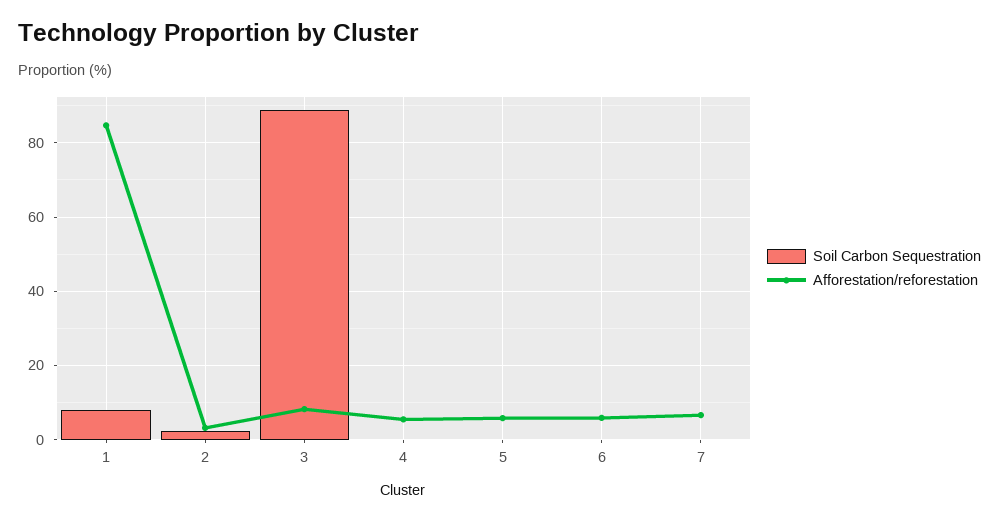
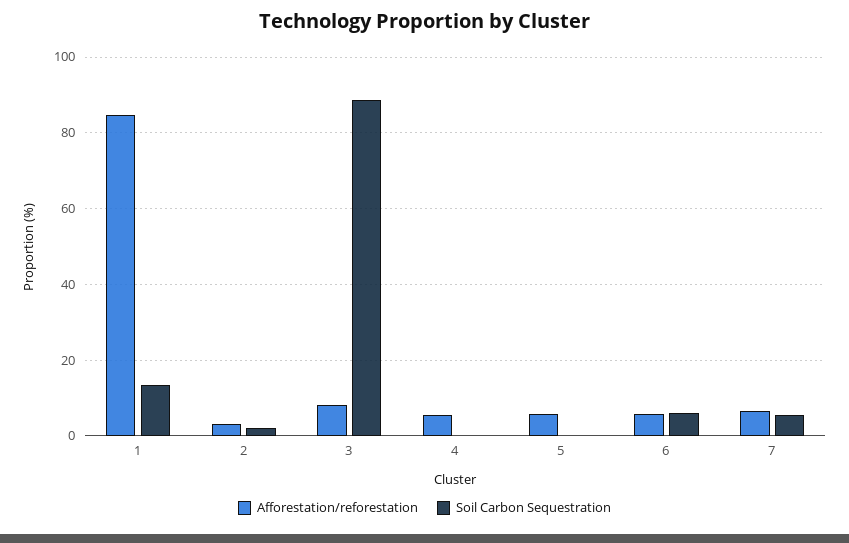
Soil Carbon Sequestration, 1: 8 -> 14
Soil Carbon Sequestration, 6: 0 -> 6
Soil Carbon Sequestration, 7: 0 -> 6

